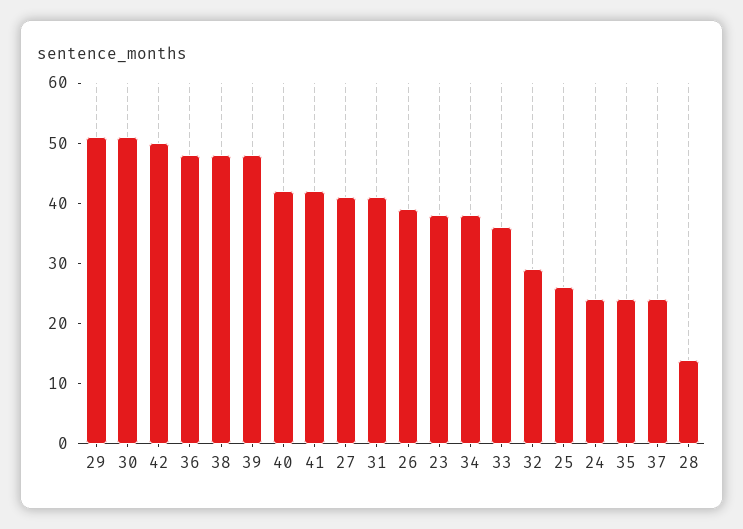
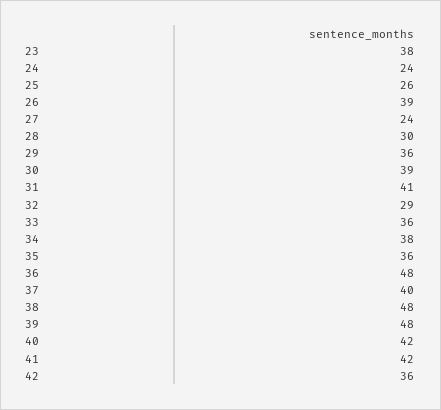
29: 50 -> 36
30: 50 -> 39
42: 50 -> 36
27: 40 -> 24
35: 25 -> 36
37: 25 -> 40
28: 15 -> 30

